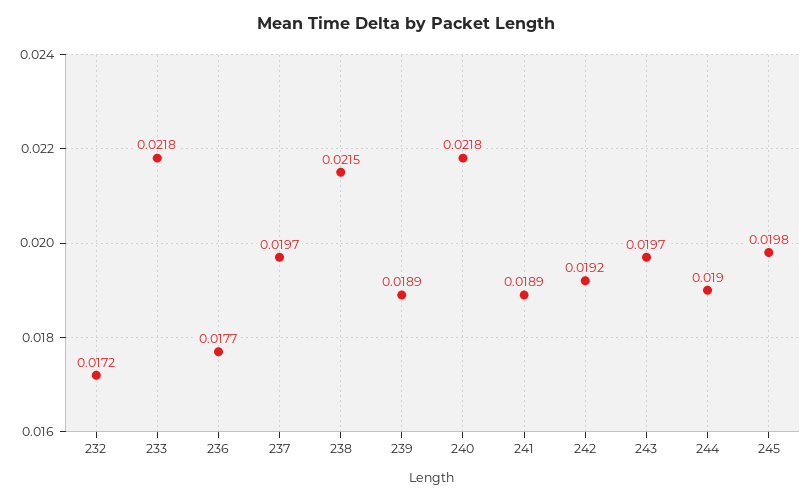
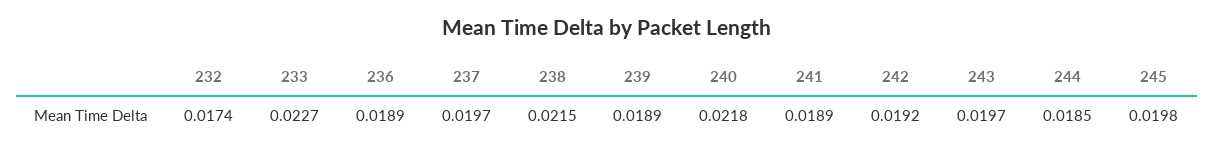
232: 0.0172 -> 0.0174
233: 0.0218 -> 0.0227
236: 0.0177 -> 0.0189
244: 0.019 -> 0.0185

